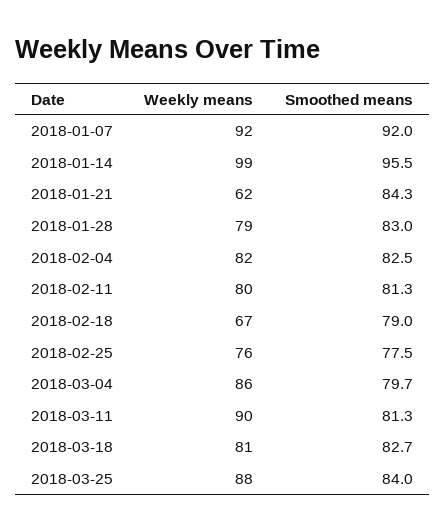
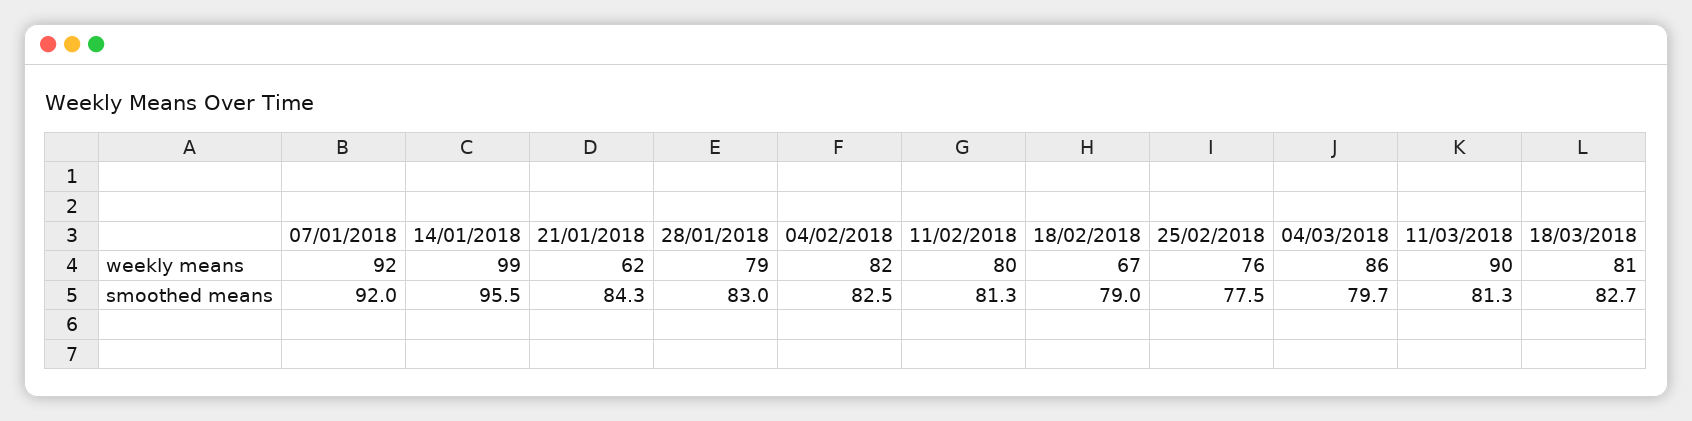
Weekly means, 2018-03-25: 88 -> none
Smoothed means, 2018-03-25: 84 -> none

